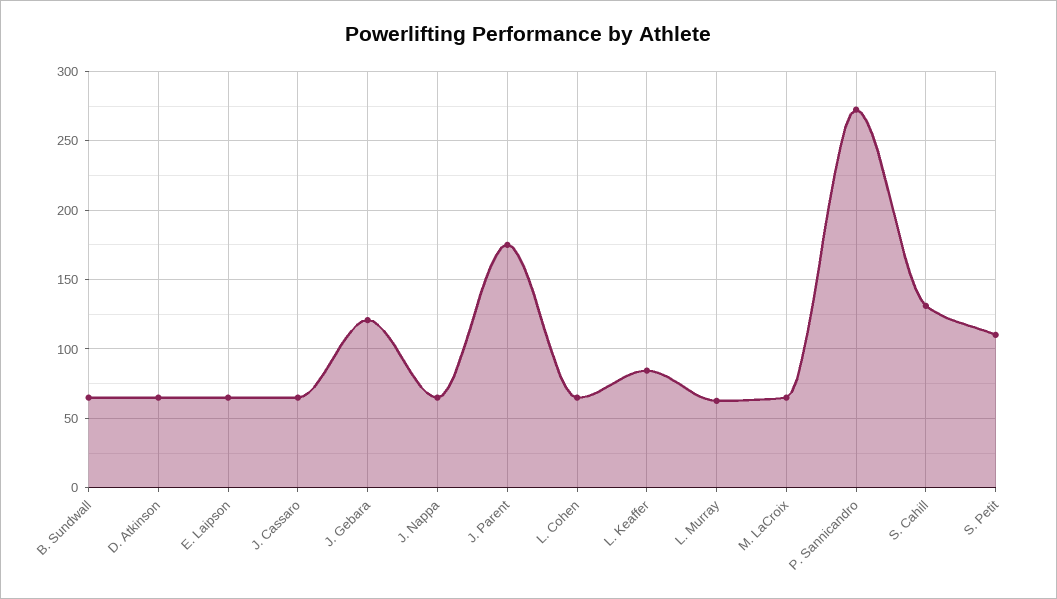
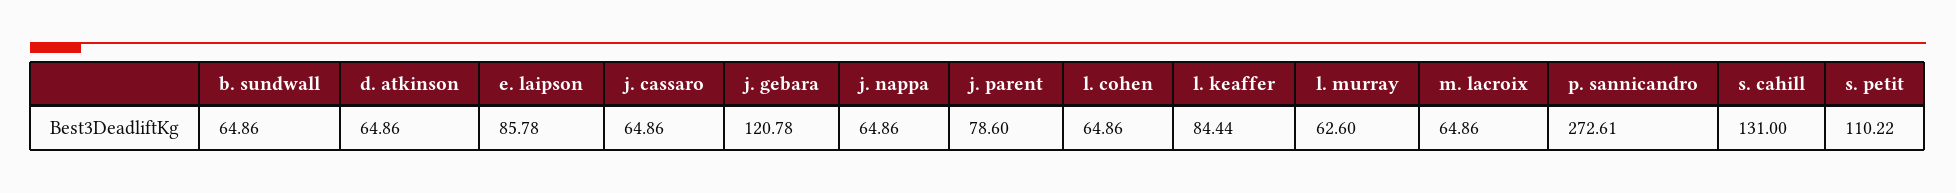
E. Laipson: 65 -> 85.78
J. Parent: 175 -> 78.6

